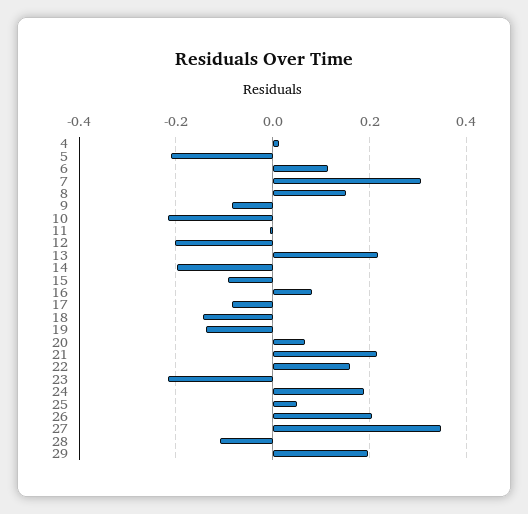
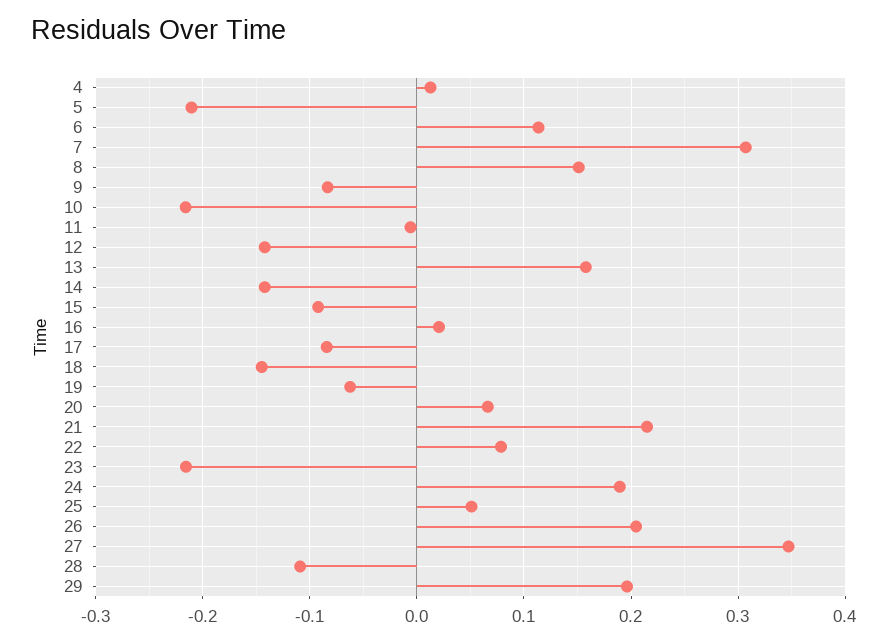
12: -0.2 -> -0.14
13: 0.22 -> 0.16
14: -0.2 -> -0.14
16: 0.08 -> 0.02
19: -0.14 -> -0.06
22: 0.16 -> 0.08

